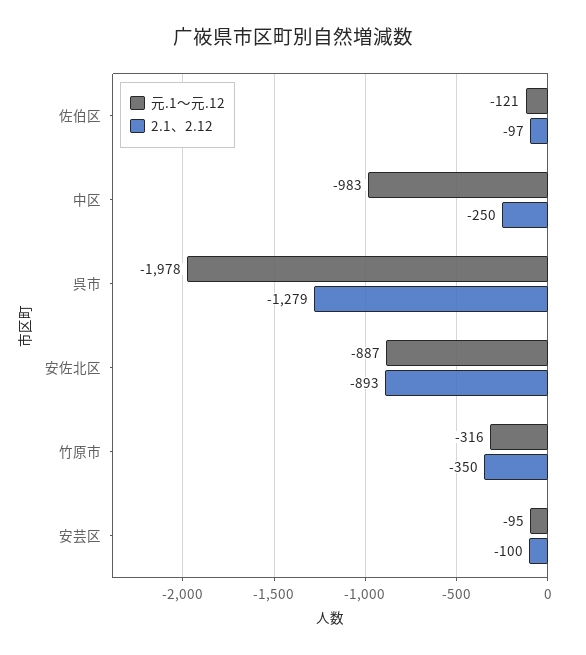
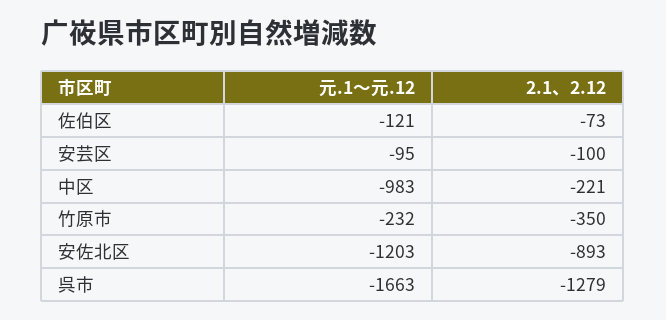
2.1、2.12, 佐伯区: -97 -> -73
2.1、2.12, 中区: -250 -> -221
元.1〜元.12, 呉市: -1978 -> -1663
元.1〜元.12, 安佐北区: -887 -> -1203
元.1〜元.12, 竹原市: -316 -> -232

